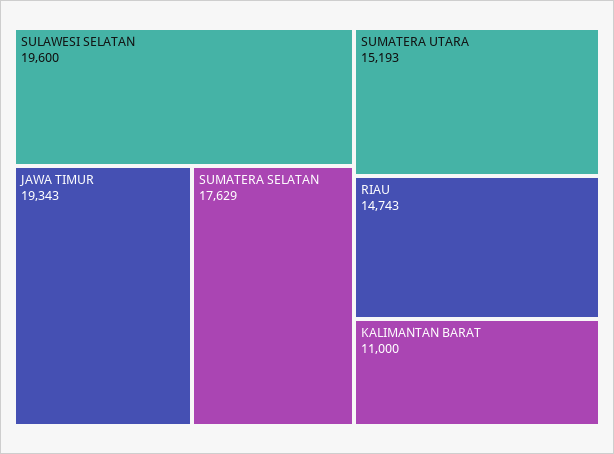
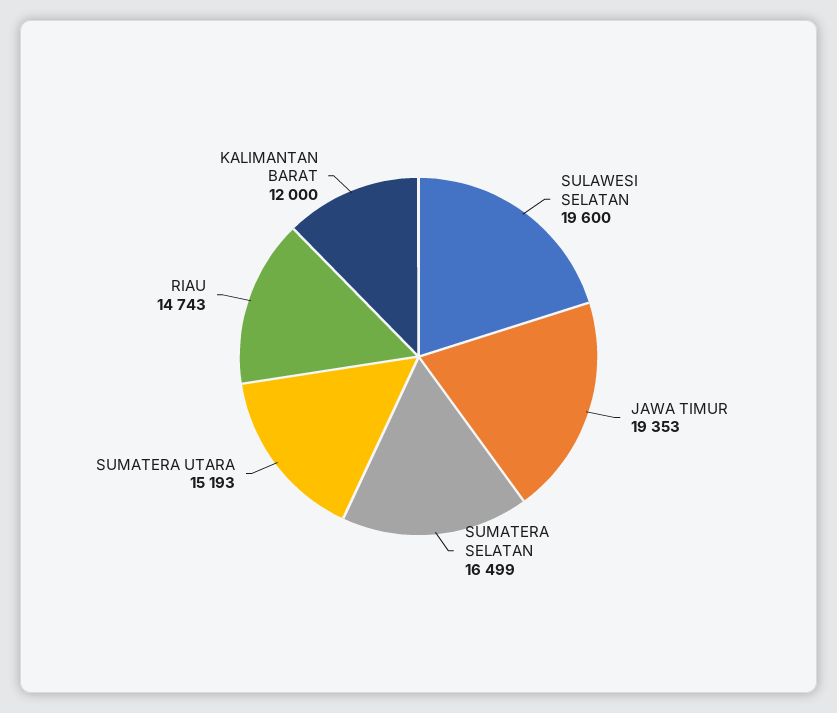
JAWA TIMUR: 19343 -> 19353
SUMATERA SELATAN: 17629 -> 16499
KALIMANTAN BARAT: 11000 -> 12000

